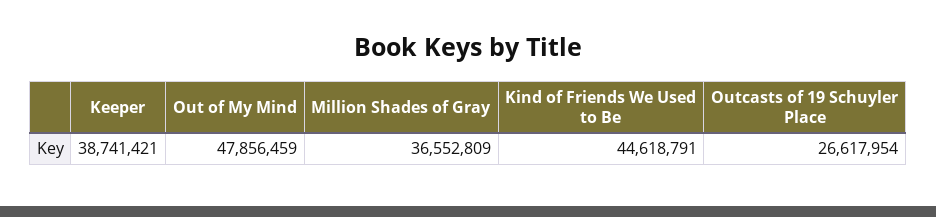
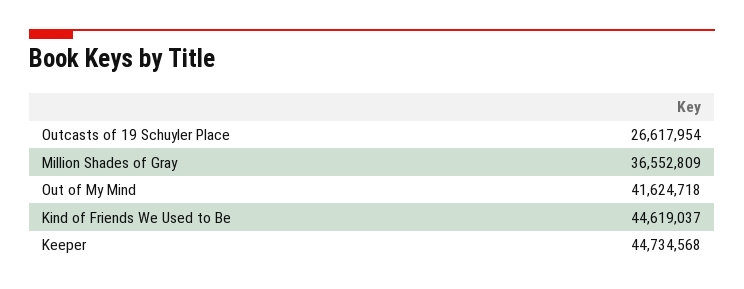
Keeper: 38741421 -> 44734568
Out of My Mind: 47856459 -> 41624718
Kind of Friends We Used to Be: 44618791 -> 44619037

